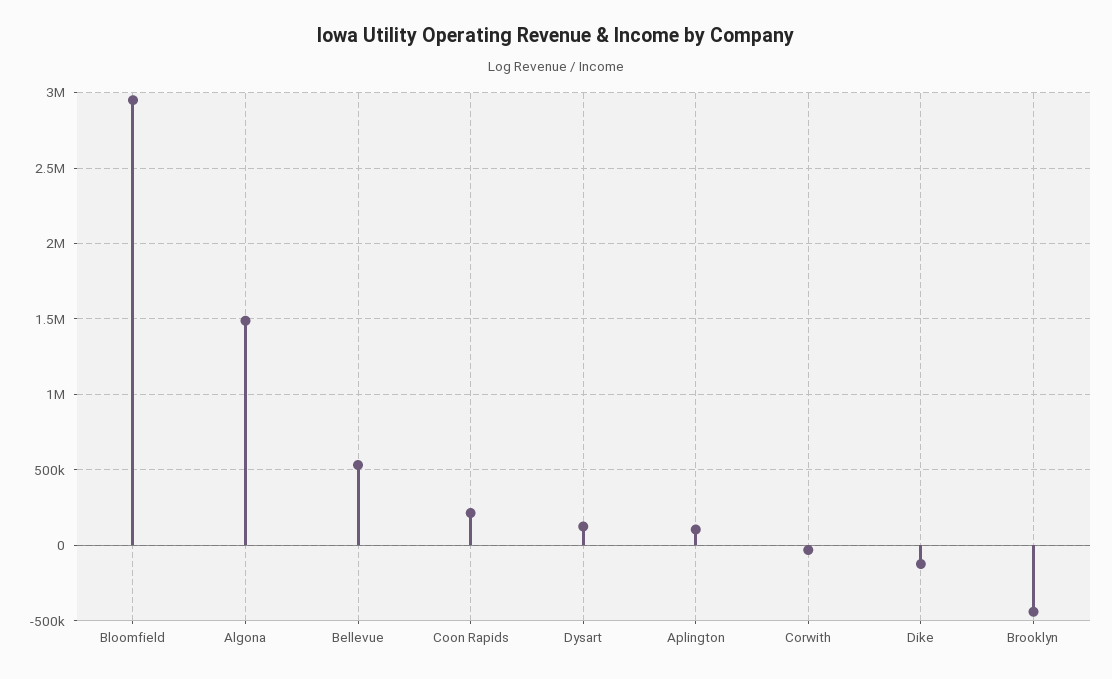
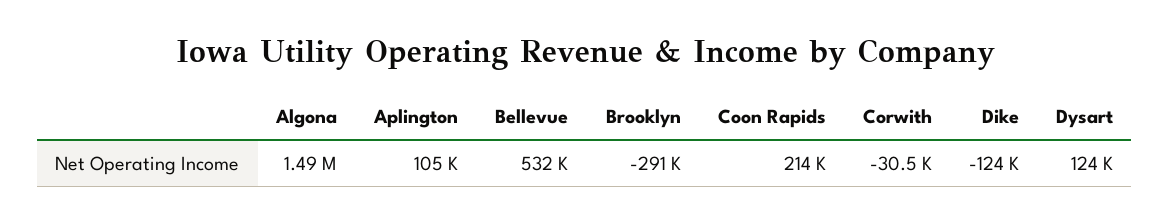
Bloomfield: 2950000 -> none
Brooklyn: -450000 -> -291000

